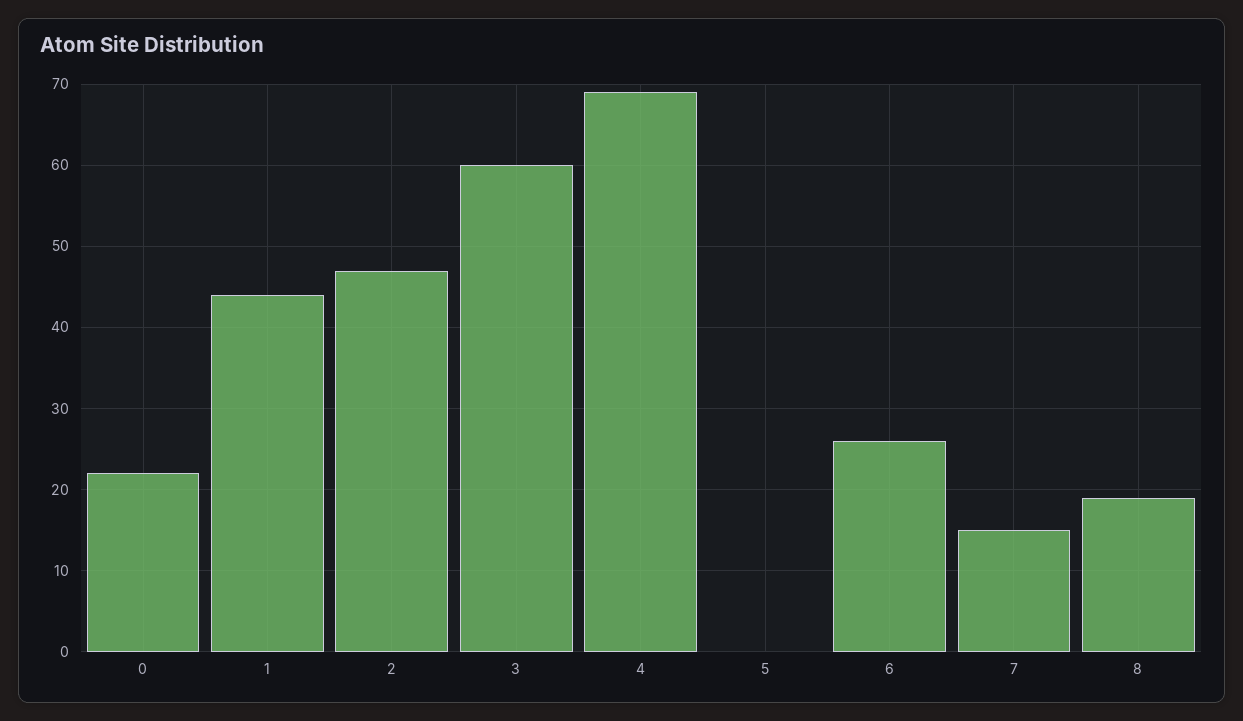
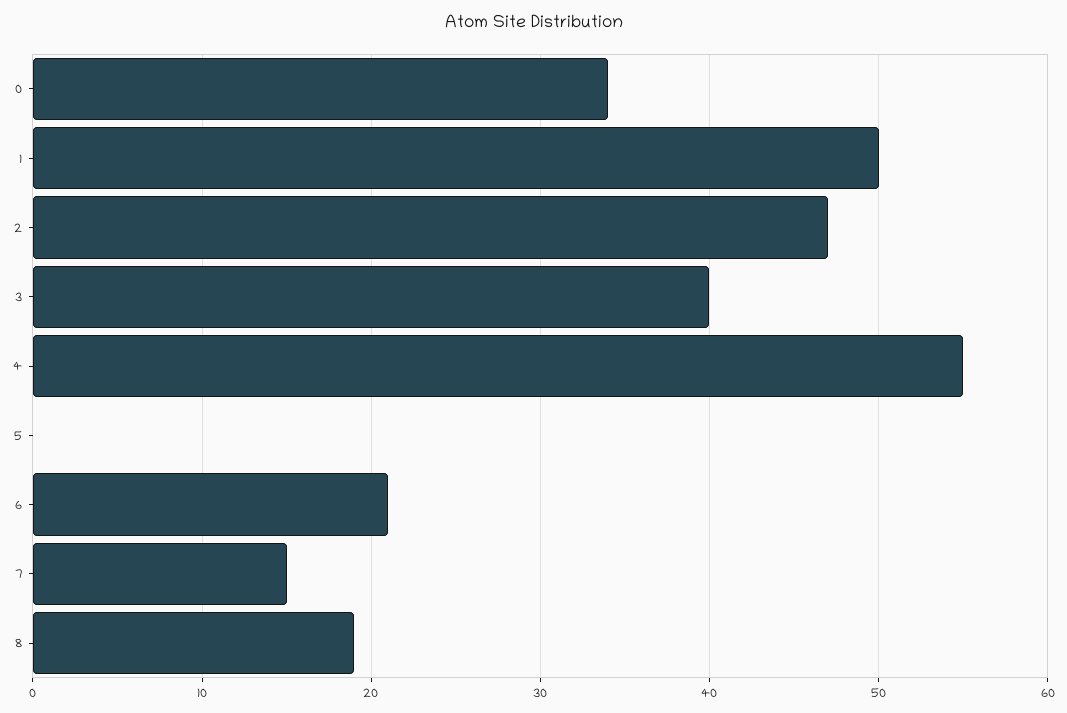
0: 22 -> 34
1: 44 -> 50
3: 60 -> 40
4: 69 -> 55
6: 26 -> 21

